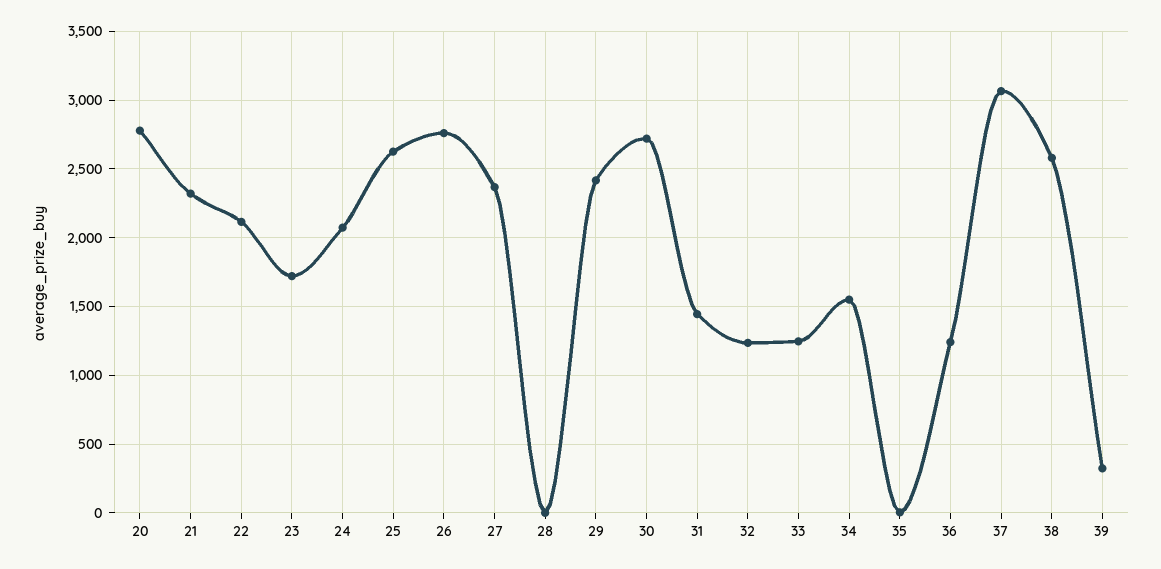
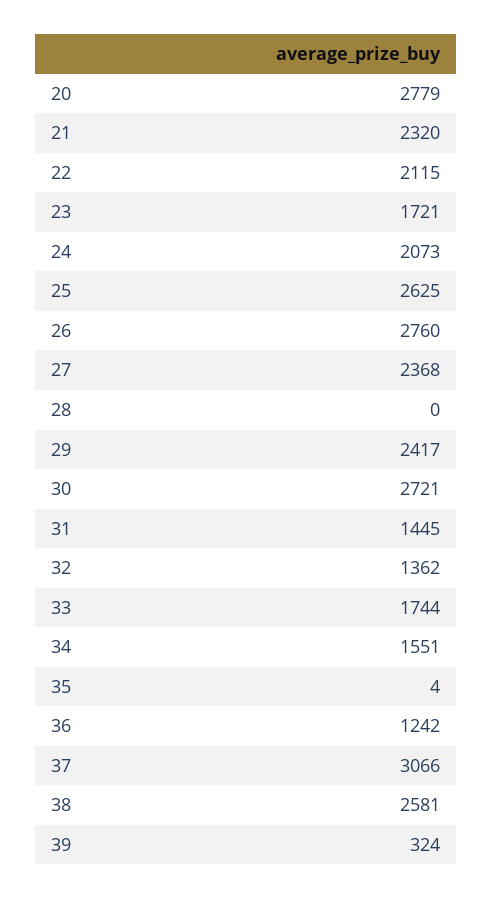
32: 1250 -> 1362
33: 1250 -> 1744

